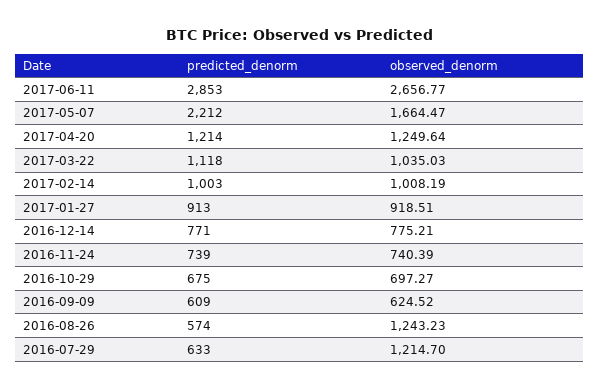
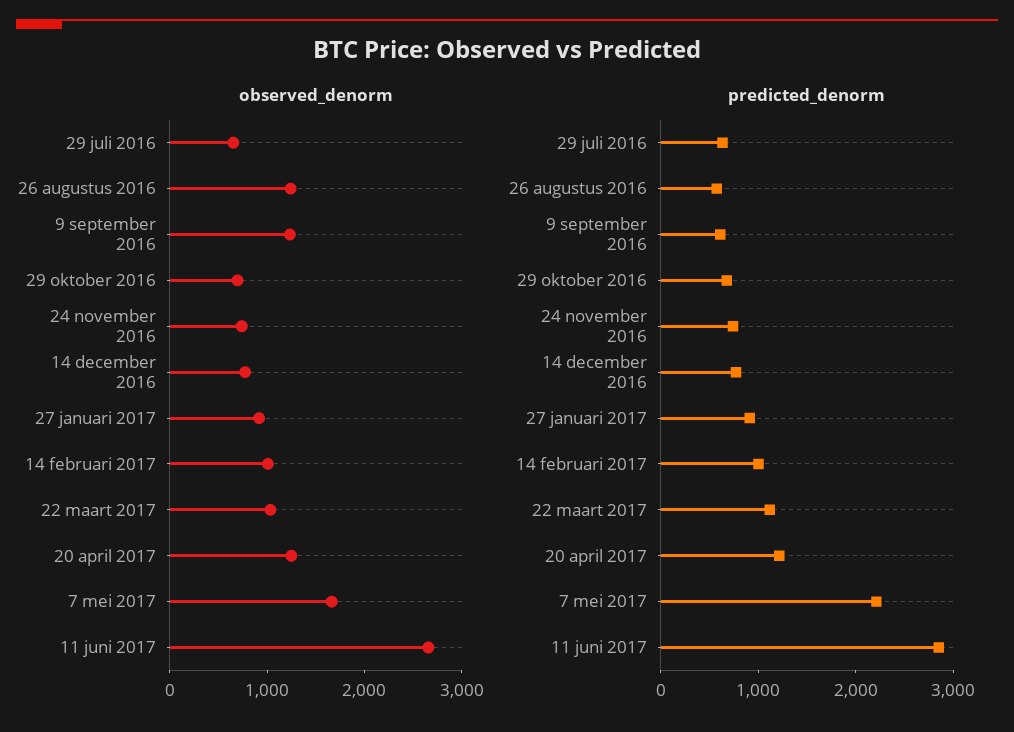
observed_denorm, 2016-09-09: 624.52 -> 1200
observed_denorm, 2016-07-29: 1214.7 -> 600

